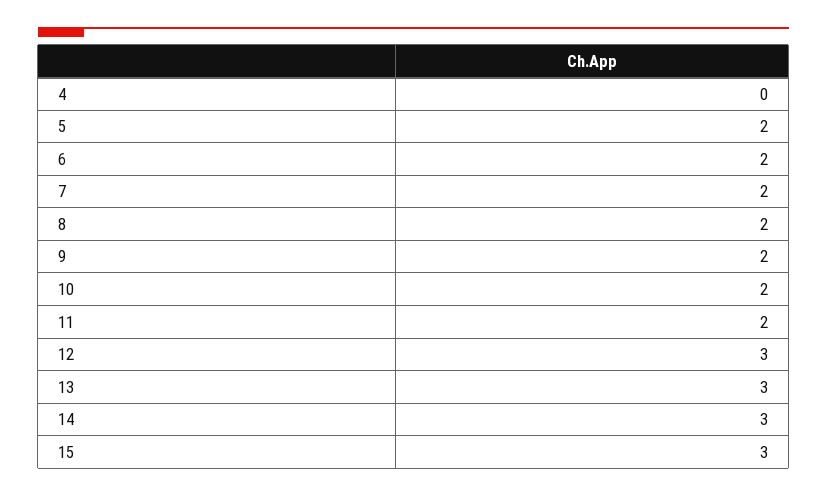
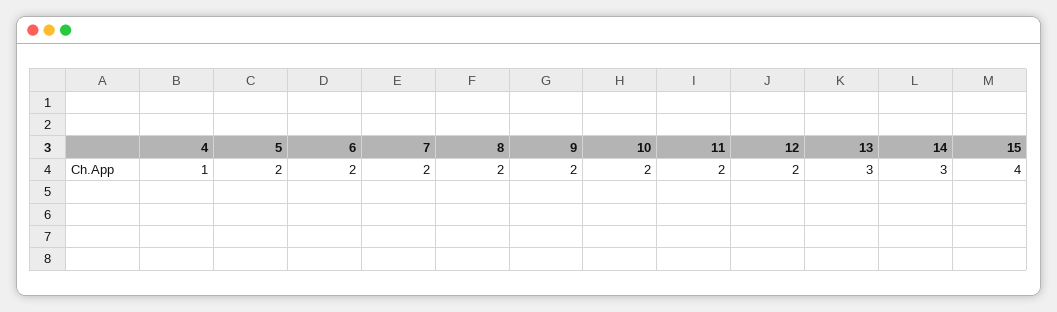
4: 0 -> 1
12: 3 -> 2
15: 3 -> 4

